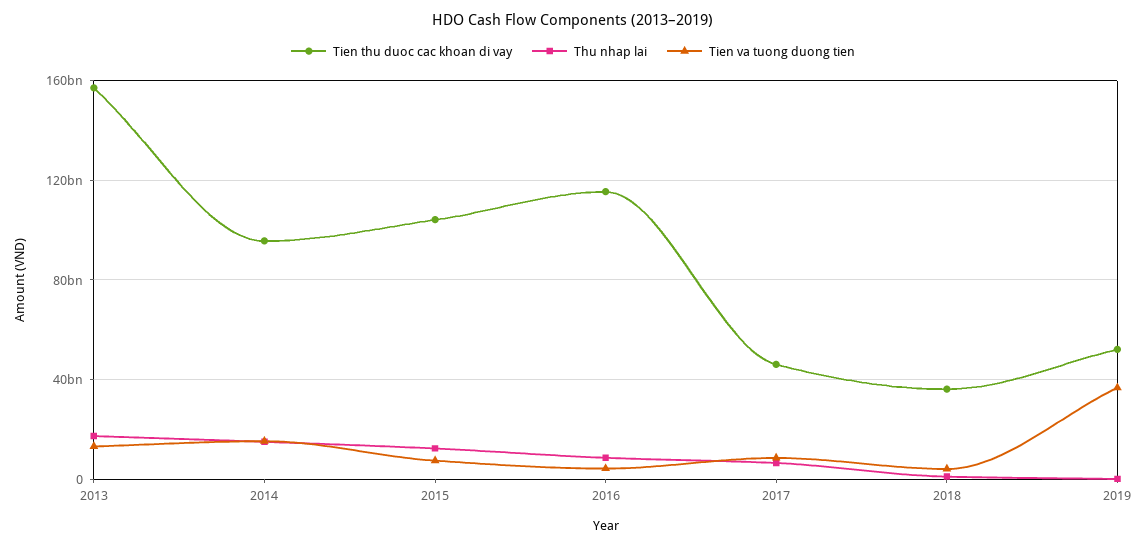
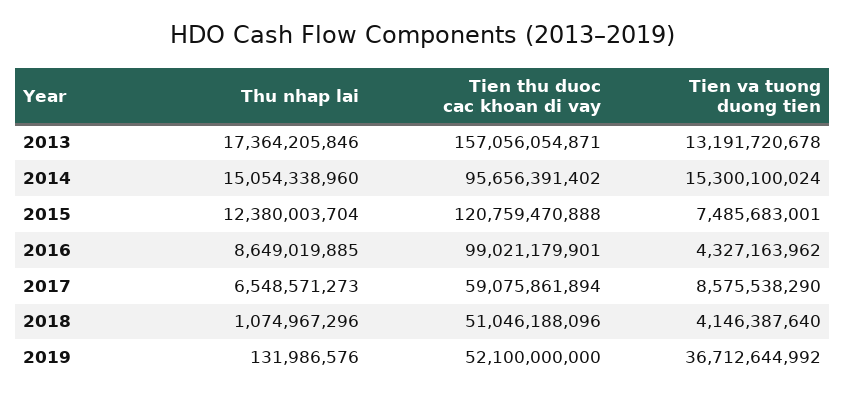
Tien thu duoc cac khoan di vay, 2015: 105000000000 -> 120759470888
Tien thu duoc cac khoan di vay, 2016: 115000000000 -> 99021179901
Tien thu duoc cac khoan di vay, 2017: 45000000000 -> 59075861894
Tien thu duoc cac khoan di vay, 2018: 35000000000 -> 51046188096

